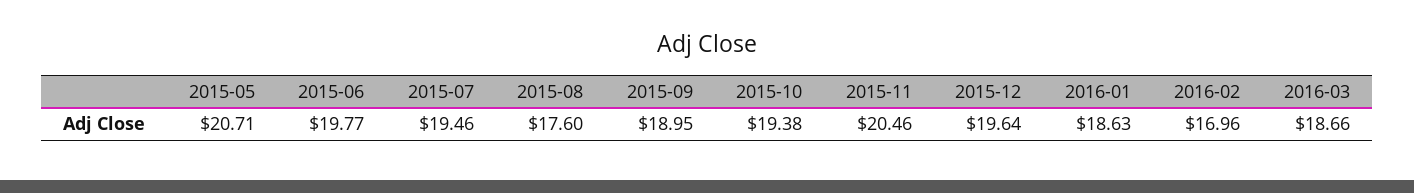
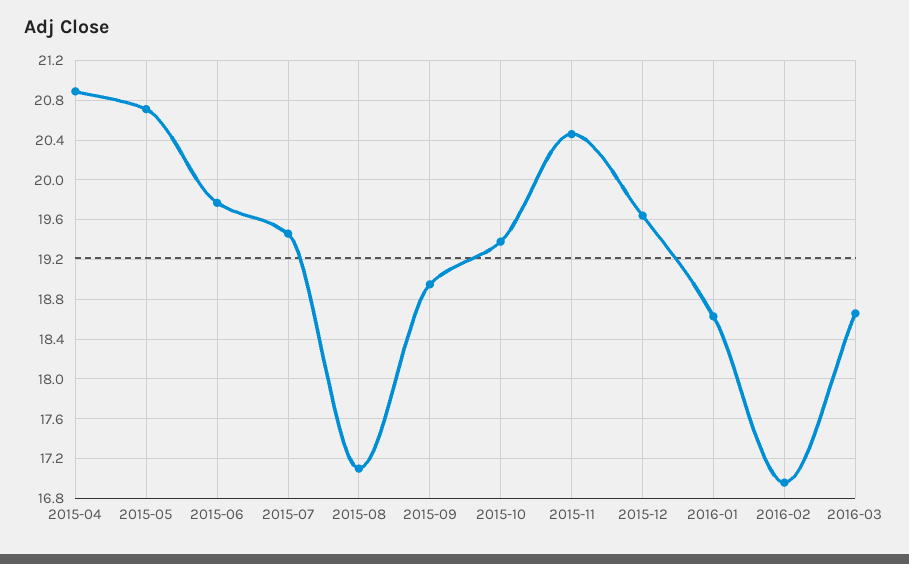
2015-08: 17.6 -> 17.1
2015-04: none -> 20.9

